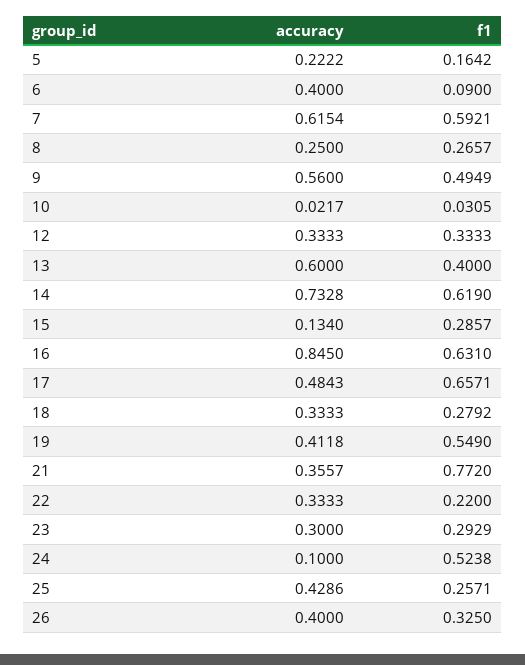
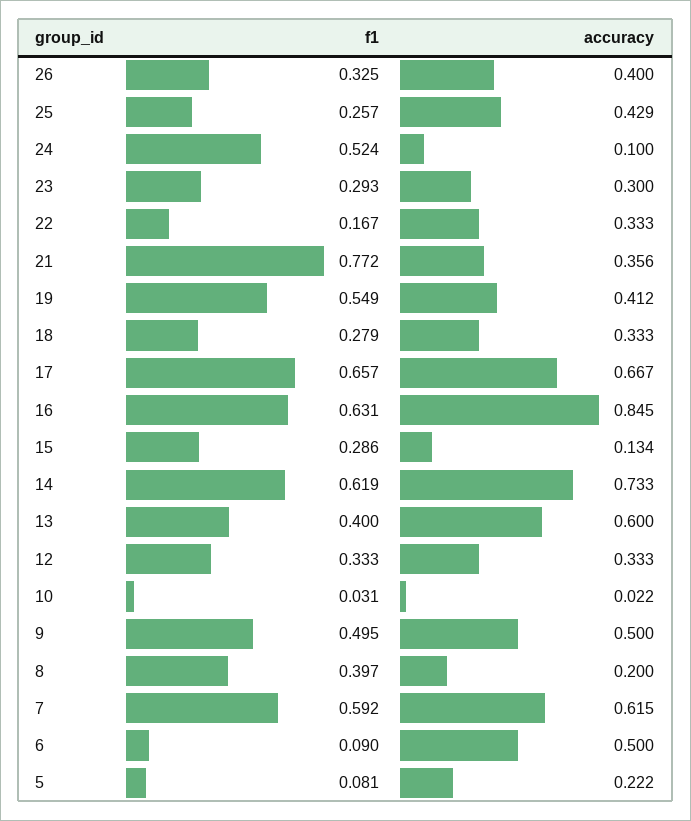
f1, 5: 0.1642 -> 0.081
accuracy, 6: 0.4 -> 0.5
accuracy, 8: 0.25 -> 0.2
f1, 8: 0.2657 -> 0.397
accuracy, 9: 0.56 -> 0.5
accuracy, 17: 0.4843 -> 0.667
f1, 22: 0.22 -> 0.167

